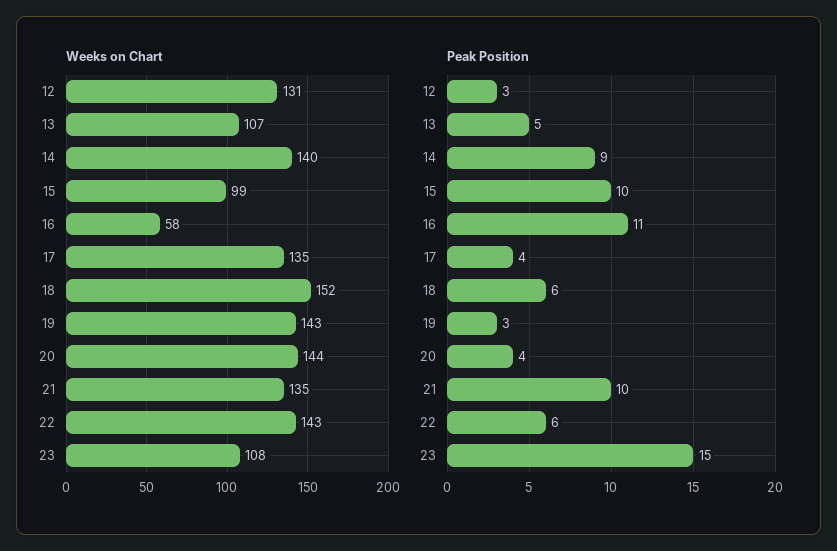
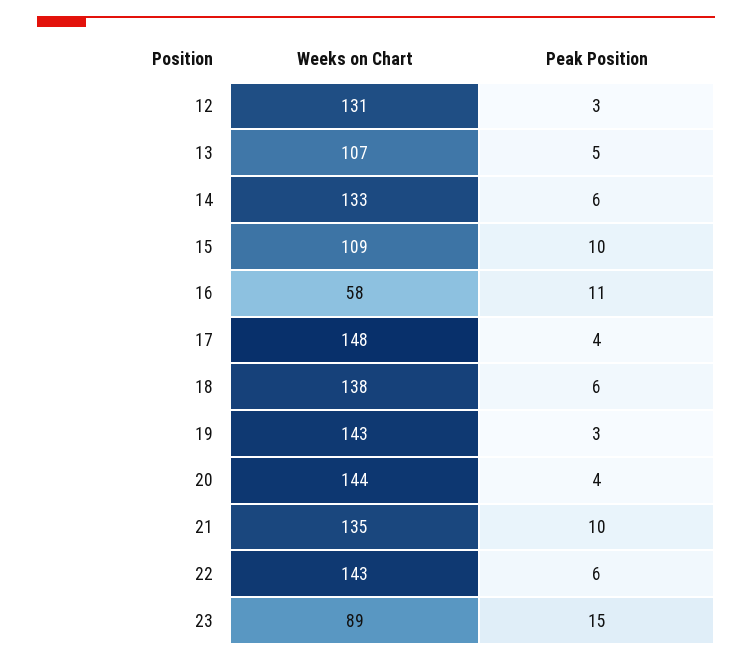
Weeks on Chart, 14: 140 -> 133
Weeks on Chart, 15: 99 -> 109
Weeks on Chart, 17: 135 -> 148
Weeks on Chart, 18: 152 -> 138
Weeks on Chart, 23: 108 -> 89
Peak Position, 14: 9 -> 6

